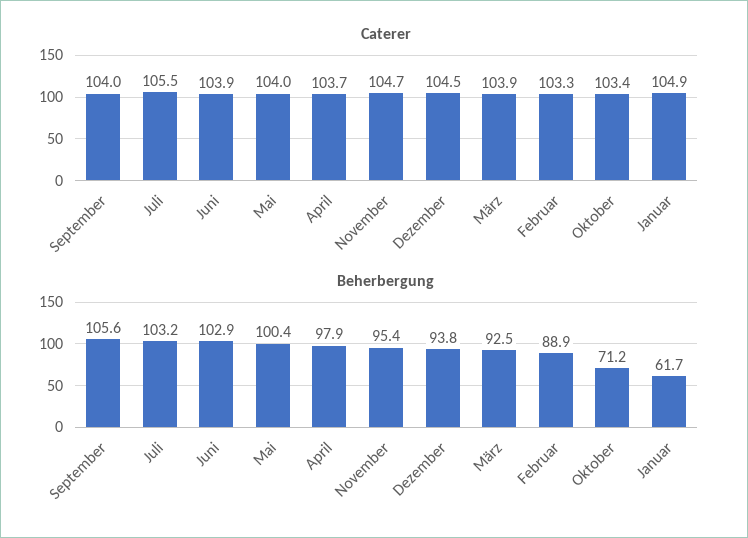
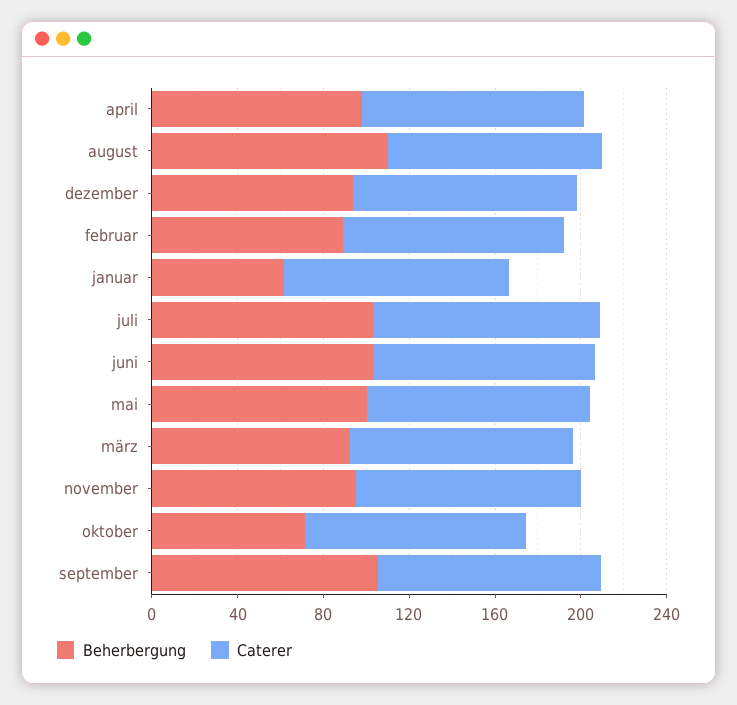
Beherbergung, august: none -> 110
Caterer, august: none -> 100

